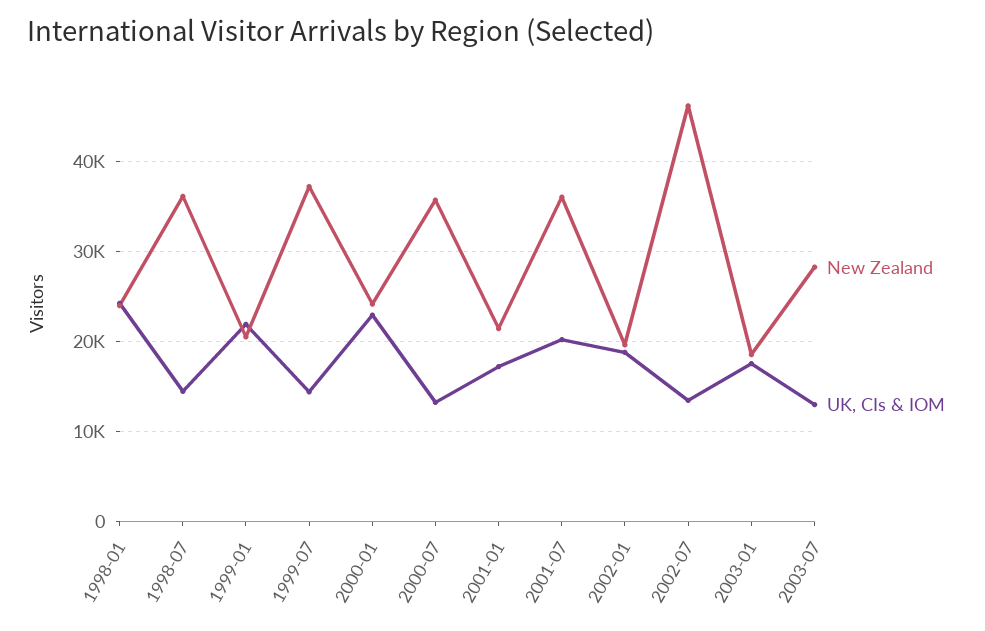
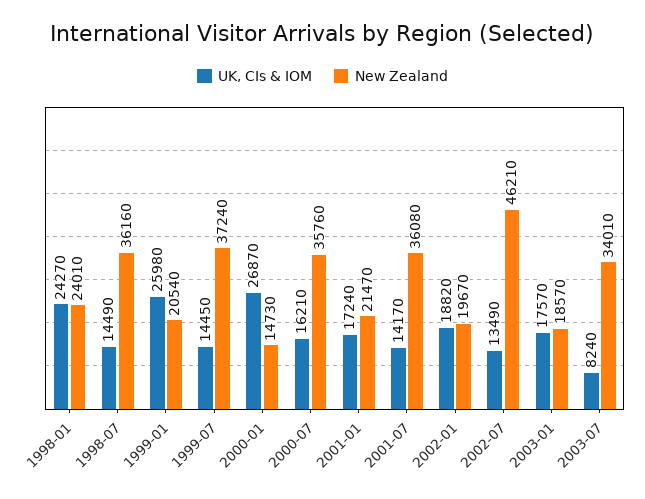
UK, CIs & IOM, 1999-01: 22000 -> 25980
New Zealand, 2000-01: 24000 -> 14730
UK, CIs & IOM, 2000-01: 23000 -> 26870
UK, CIs & IOM, 2000-07: 13000 -> 16210
UK, CIs & IOM, 2001-07: 20000 -> 14170
New Zealand, 2003-07: 28000 -> 34010
UK, CIs & IOM, 2003-07: 13000 -> 8240

